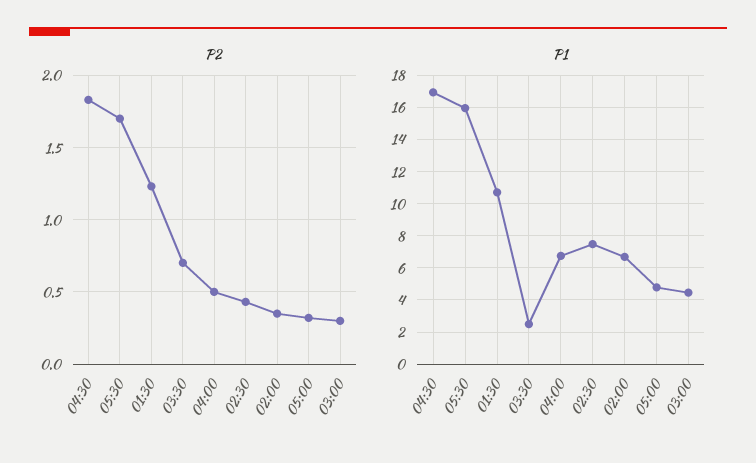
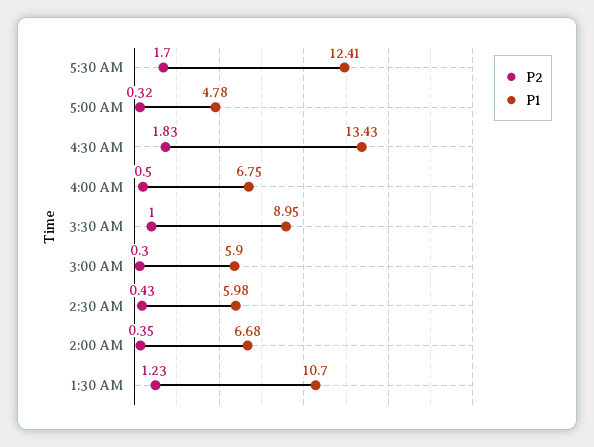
P2, 03:30: 0.7 -> 1
P1, 04:30: 17 -> 13.43
P1, 05:30: 16 -> 12.41
P1, 03:30: 2.5 -> 8.95
P1, 02:30: 7.5 -> 5.98
P1, 03:00: 4.5 -> 5.9

